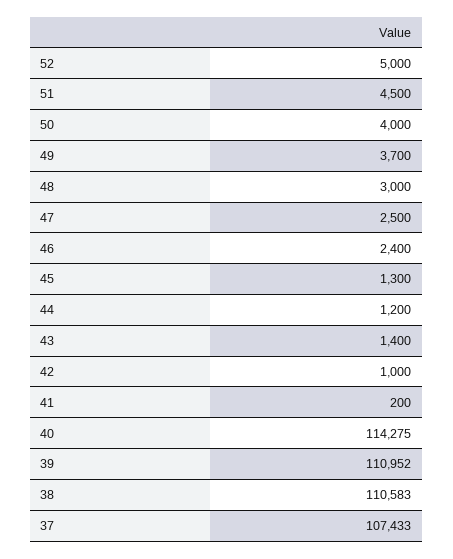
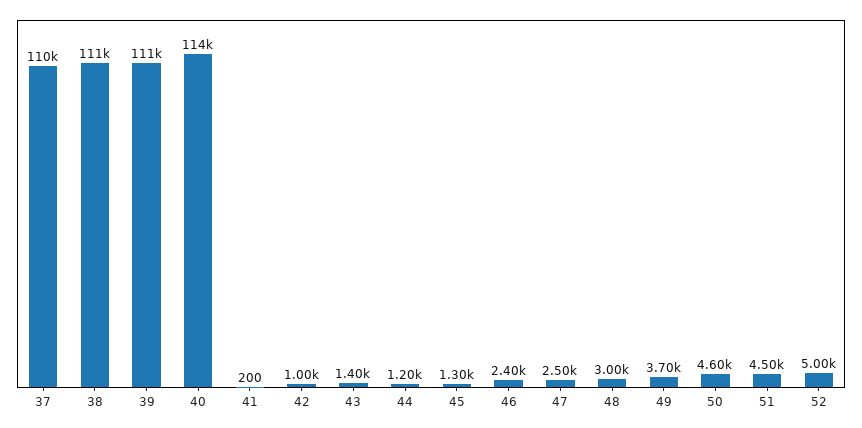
50: 4000 -> 4600
37: 107433 -> 110000

